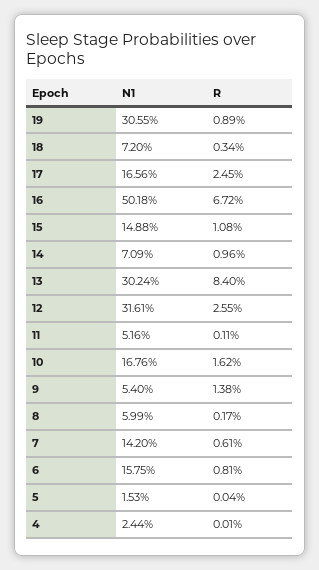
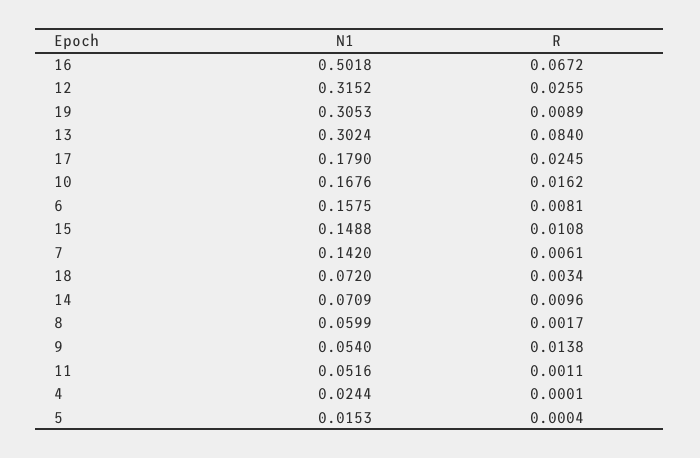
N1, 19: 0.3055 -> 0.3053
N1, 17: 0.1656 -> 0.179
N1, 12: 0.3161 -> 0.3152

